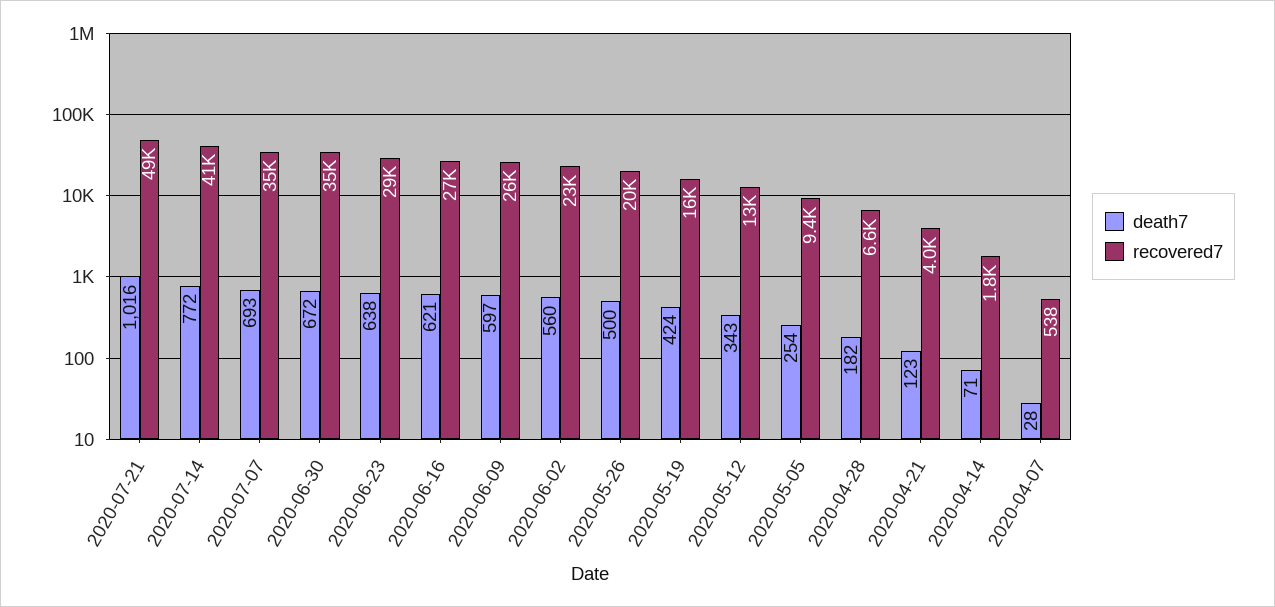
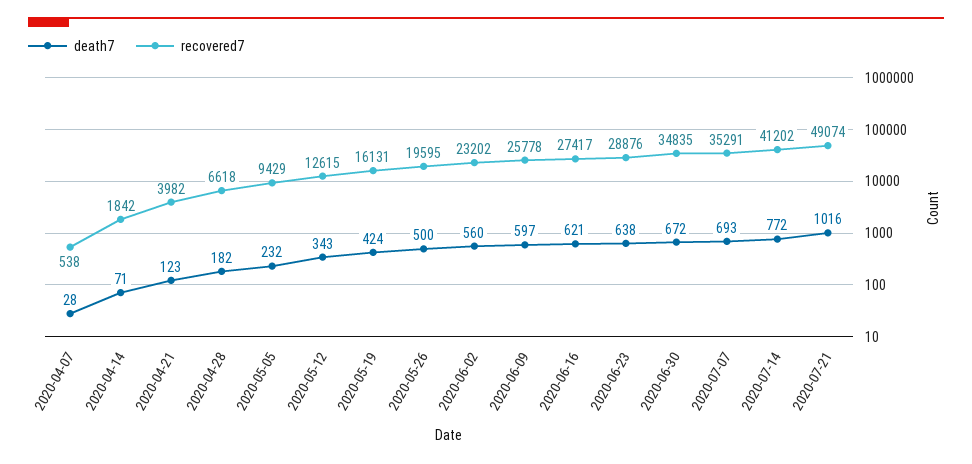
death7, 2020-05-05: 254 -> 232

